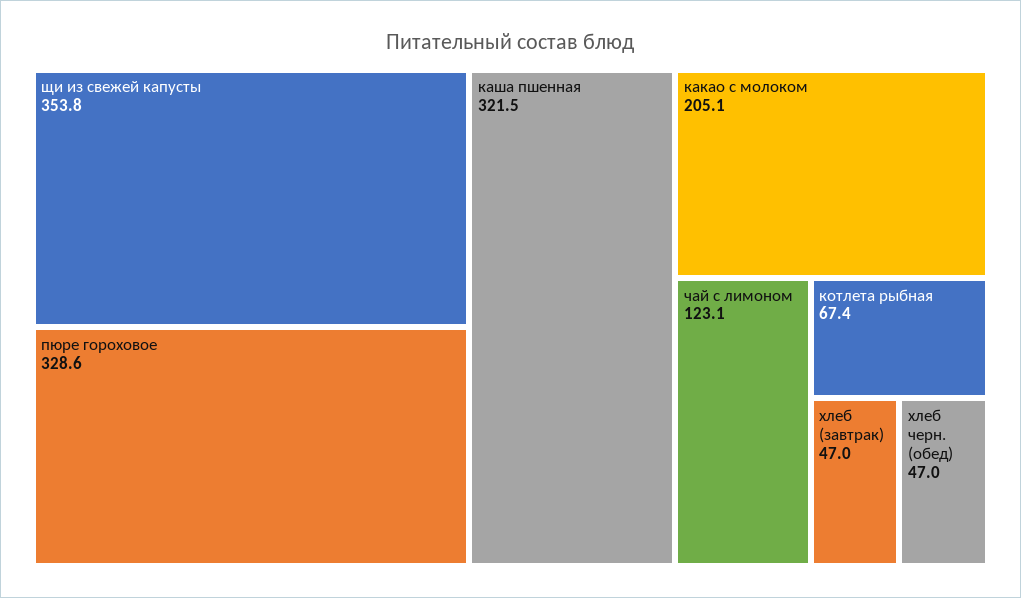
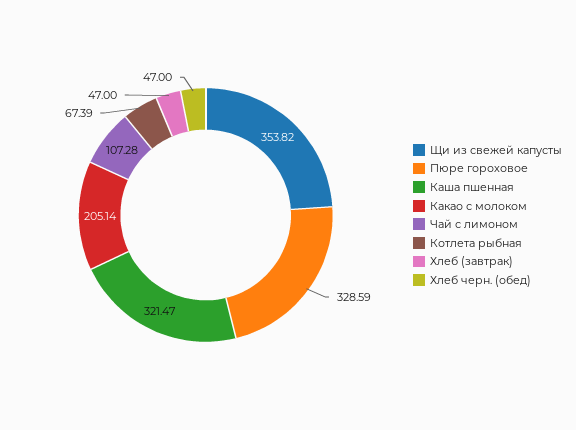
чай с лимоном: 123.1 -> 107.28

